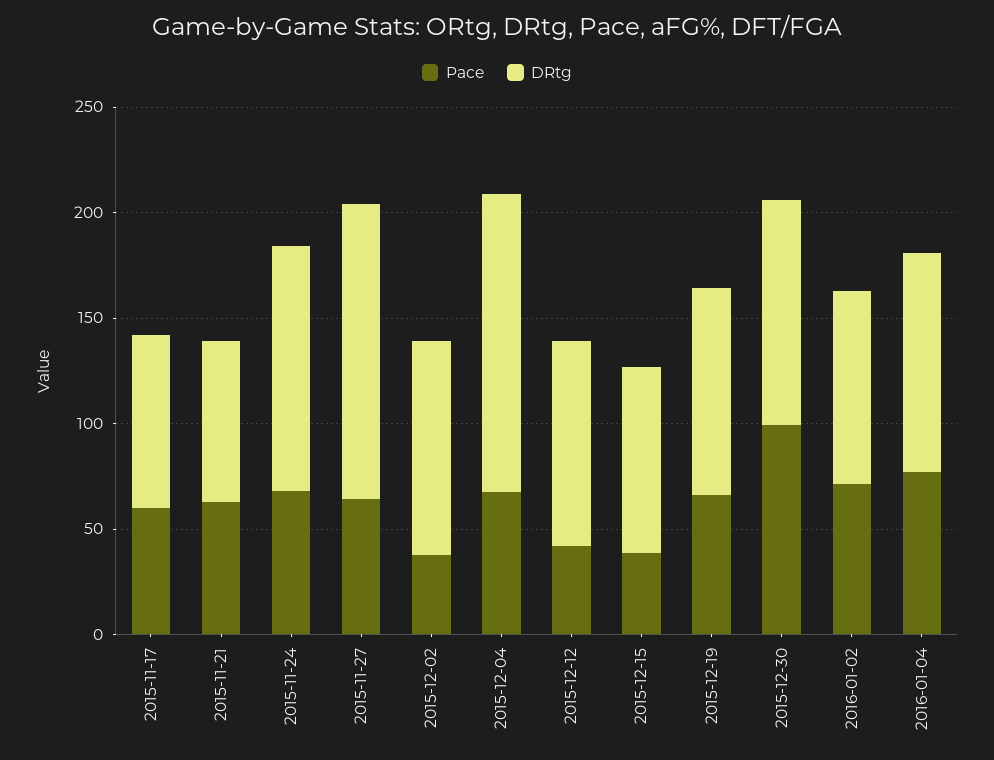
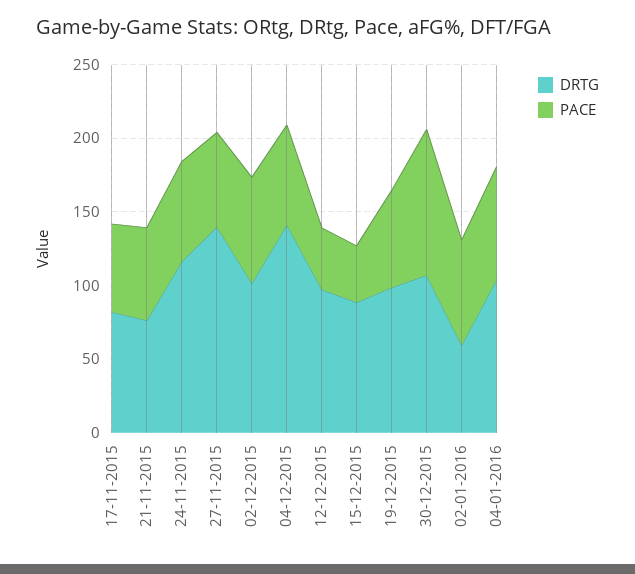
Pace, 2015-12-02: 40 -> 70
DRtg, 2016-01-02: 90 -> 60

